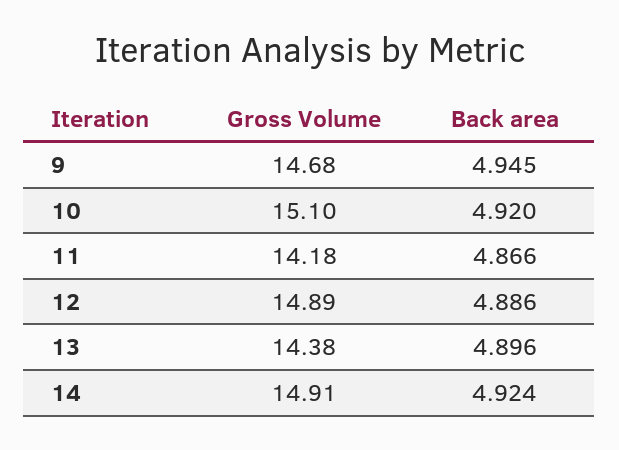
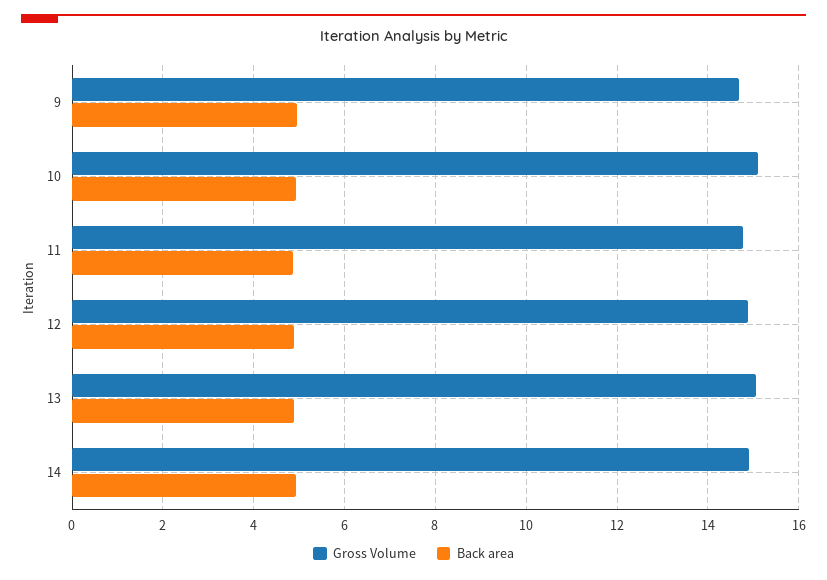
Gross Volume, 11: 14.18 -> 14.8
Gross Volume, 13: 14.38 -> 15

